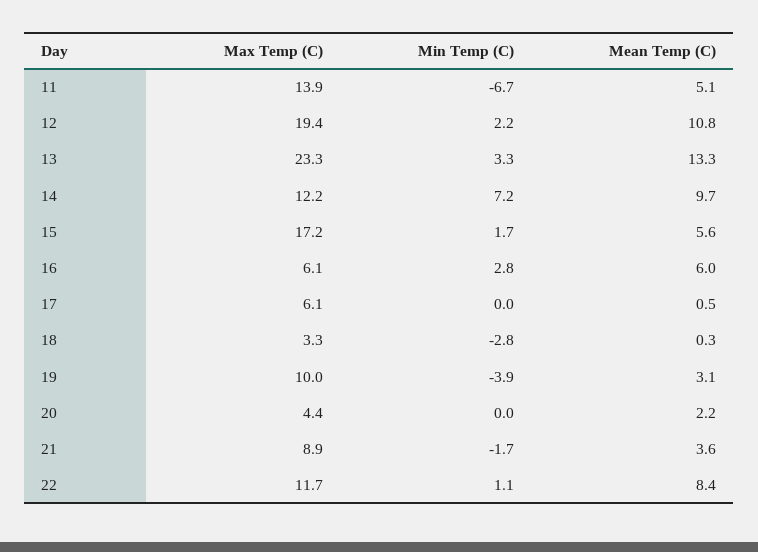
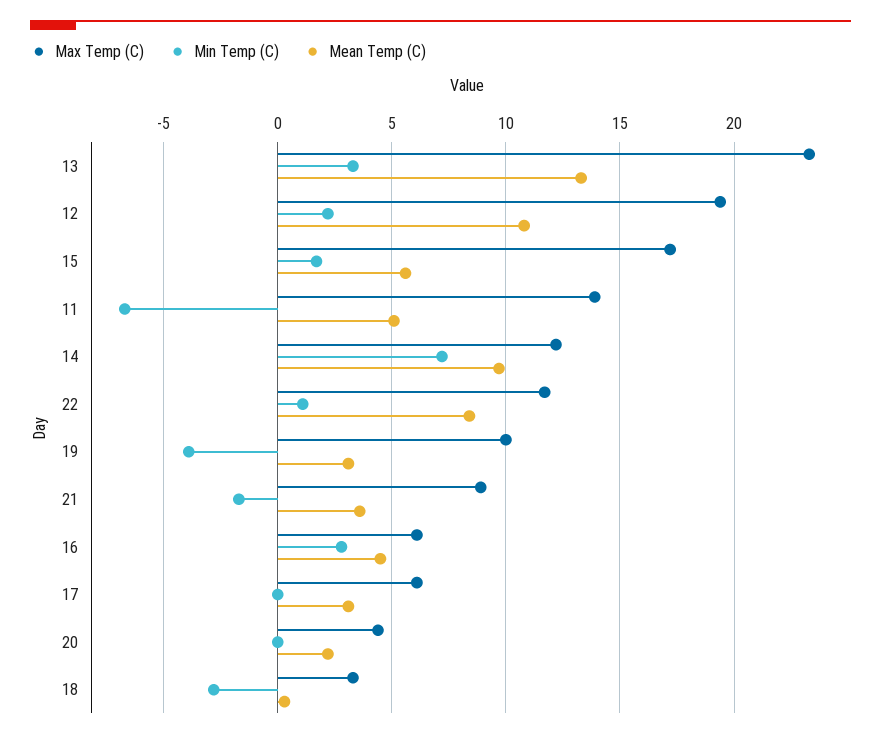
Mean Temp (C), 16: 6 -> 4.5
Mean Temp (C), 17: 0.5 -> 3

